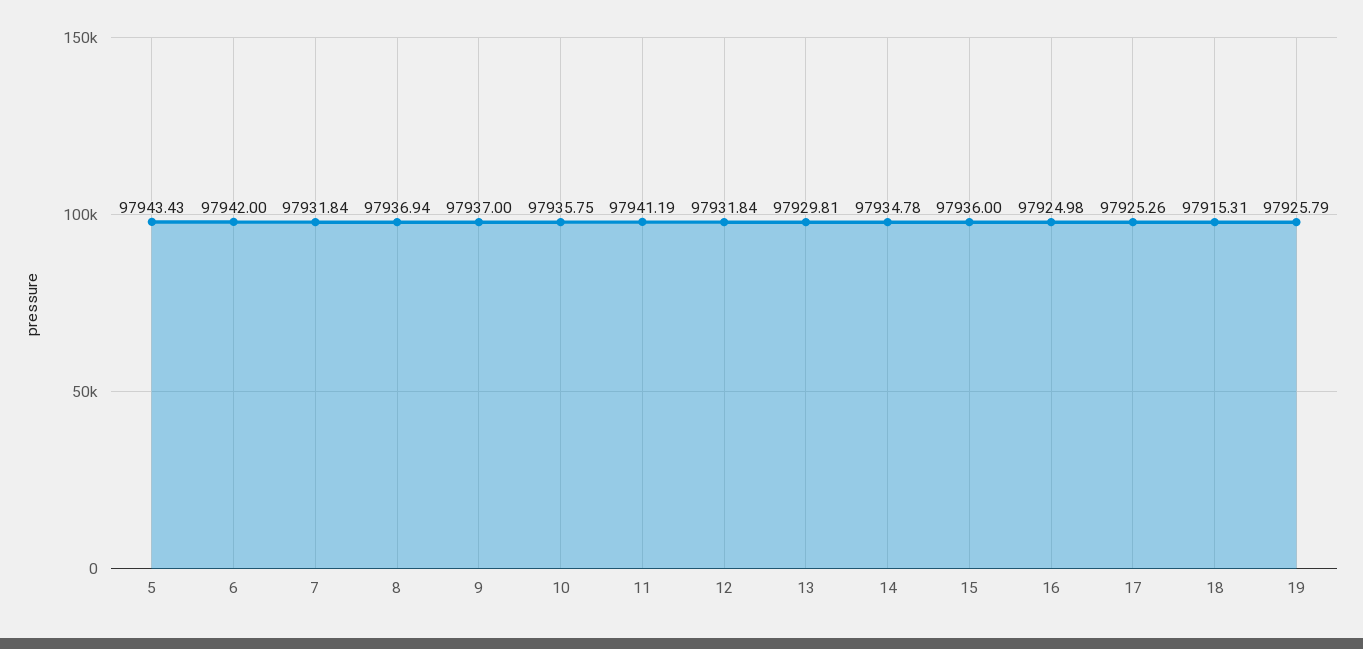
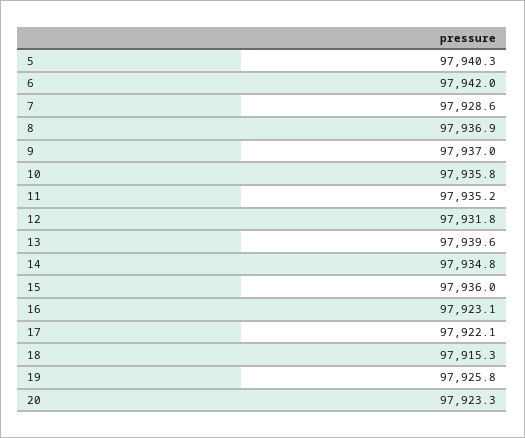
5: 97943.43 -> 97940.3
7: 97931.84 -> 97928.6
11: 97941.19 -> 97935.2
13: 97929.81 -> 97939.6
16: 97924.98 -> 97923.1
17: 97925.26 -> 97922.1
20: none -> 97923.3

